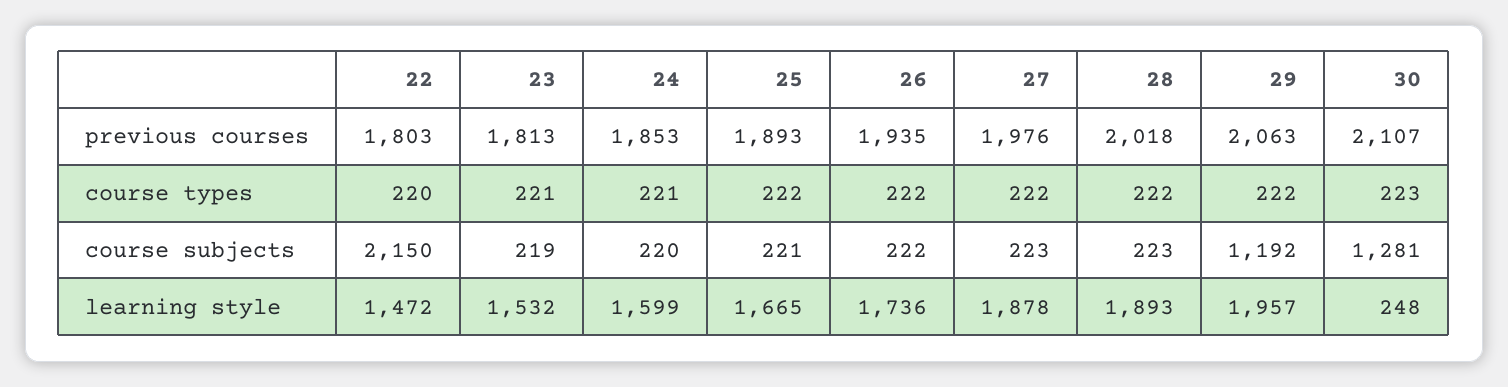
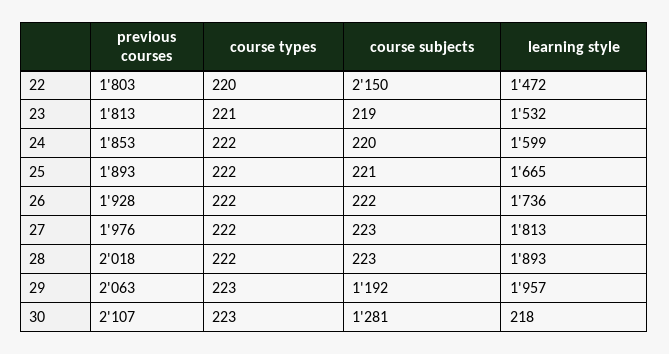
26, previous courses: 1935 -> 1928
24, course types: 221 -> 222
29, course types: 222 -> 223
27, learning style: 1878 -> 1813
30, learning style: 248 -> 218

